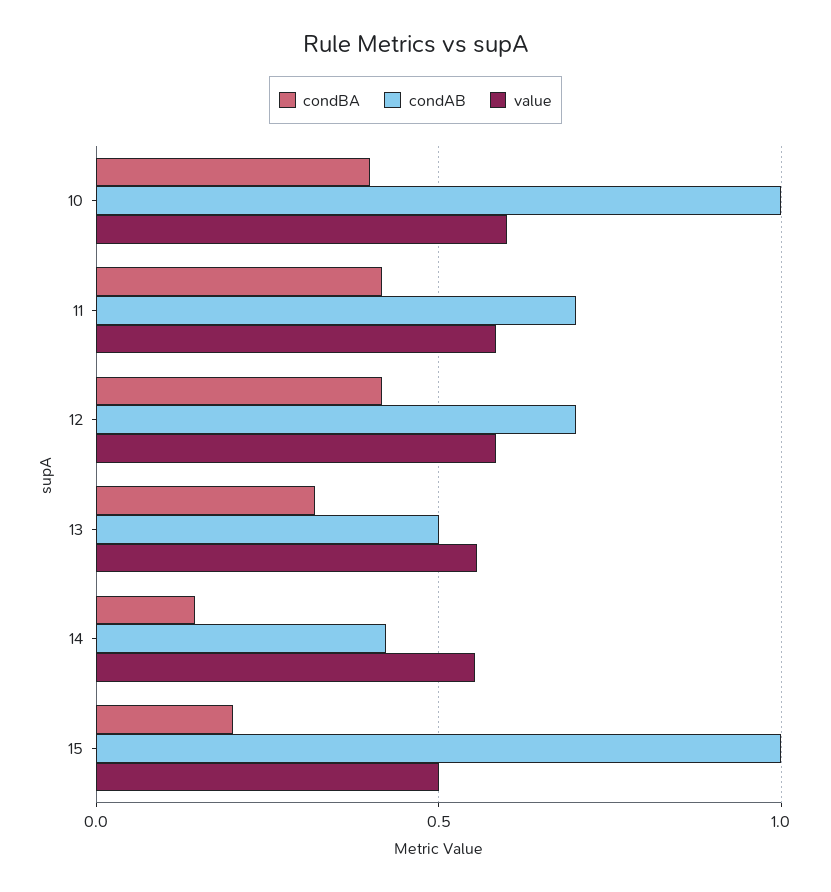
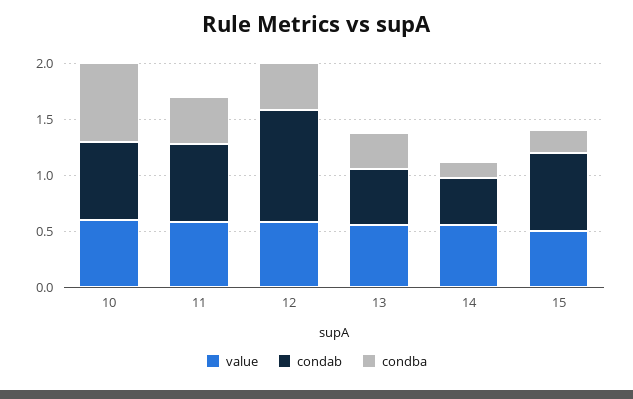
condBA, 10: 0.4 -> 0.7
condAB, 10: 1 -> 0.7
condAB, 12: 0.7 -> 1
condAB, 15: 1 -> 0.7

